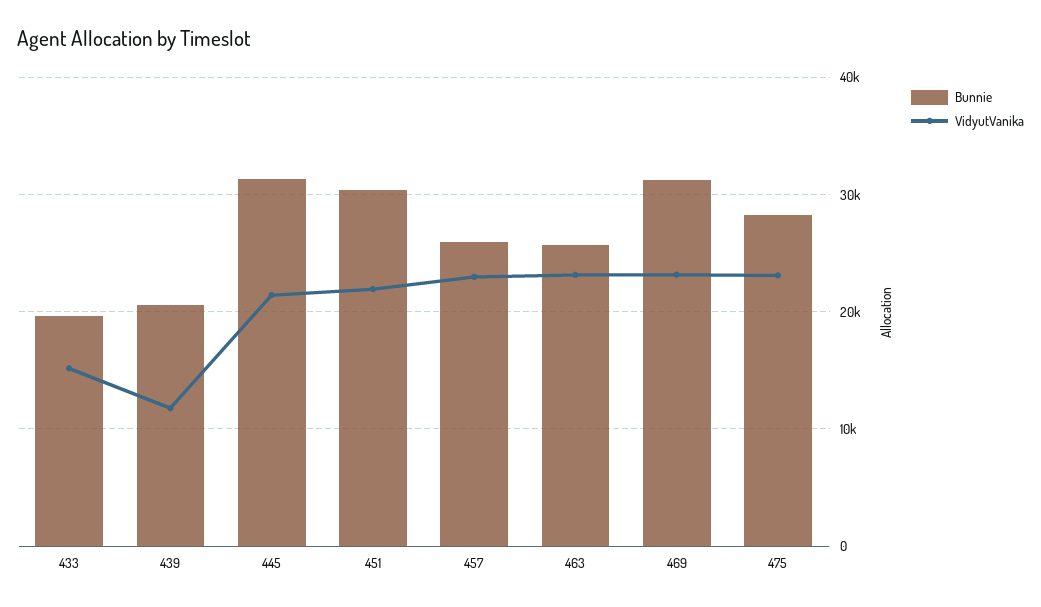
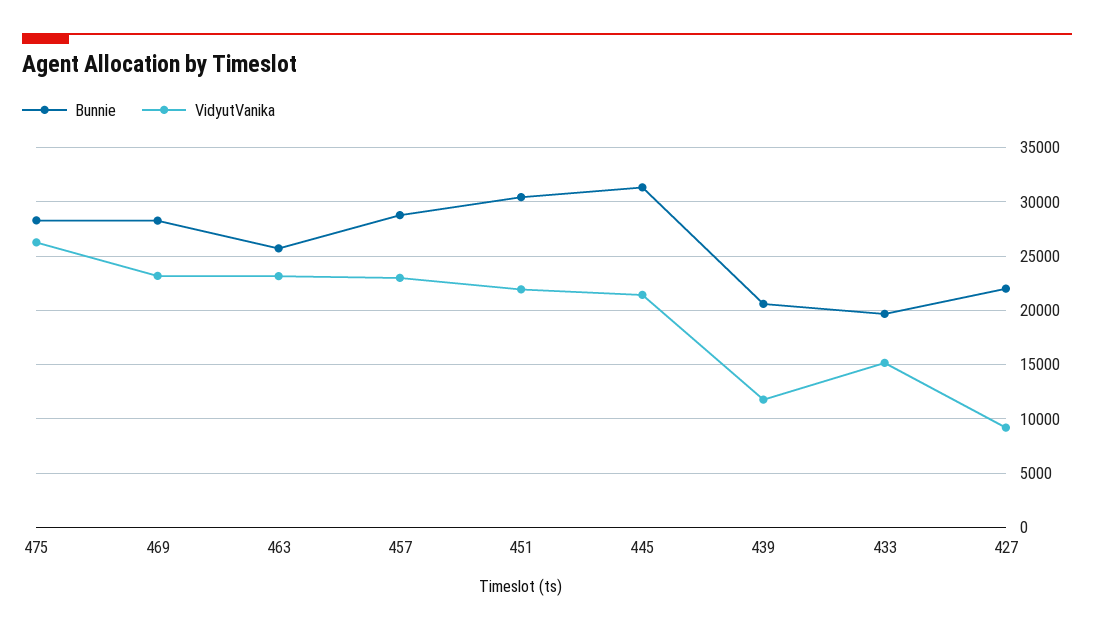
Bunnie, 457: 26000 -> 29000
Bunnie, 469: 31000 -> 28000
VidyutVanika, 475: 23000 -> 26000
Bunnie, 427: none -> 22000
VidyutVanika, 427: none -> 9000

